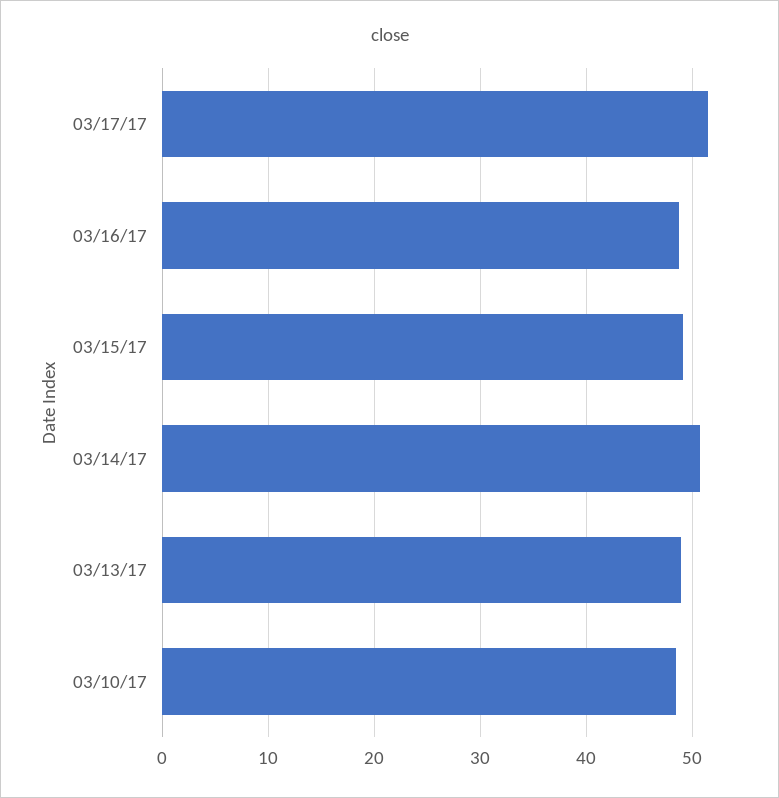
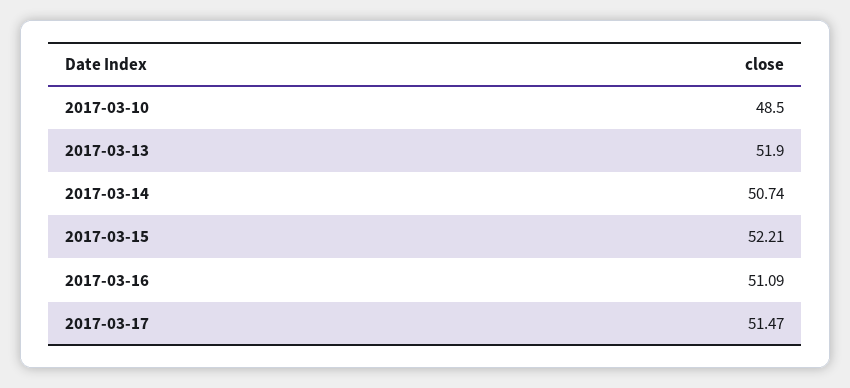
03/16/17: 49 -> 51.09
03/15/17: 49 -> 52.21
03/13/17: 49 -> 51.9

